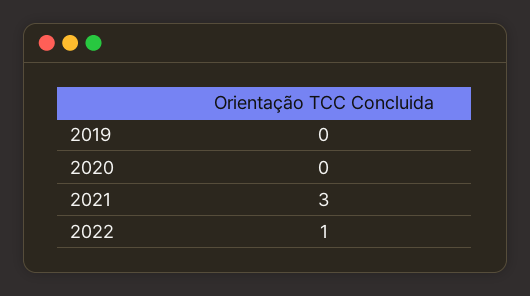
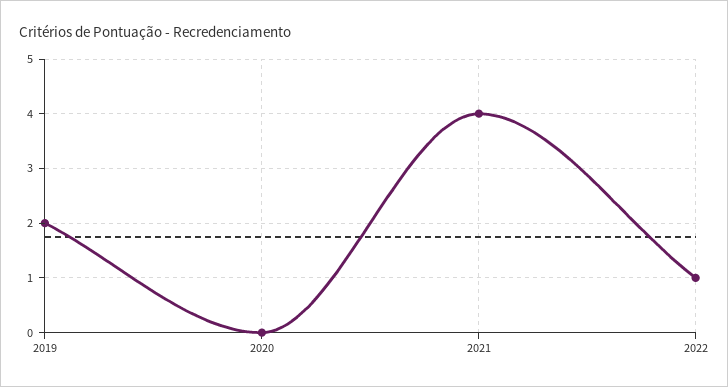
2019: 0 -> 2
2021: 3 -> 4

